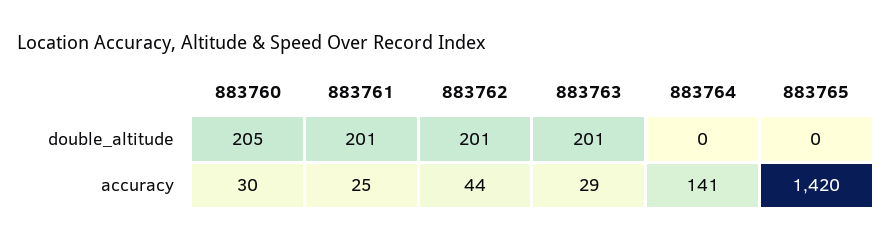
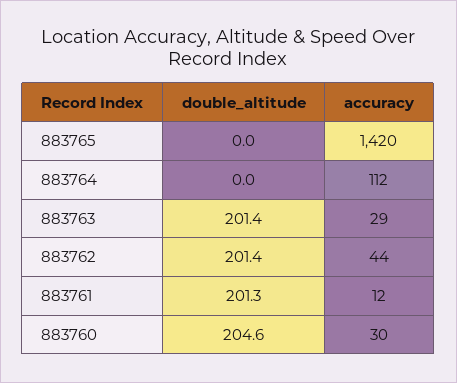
883761, accuracy: 25 -> 12
883764, accuracy: 141 -> 112

